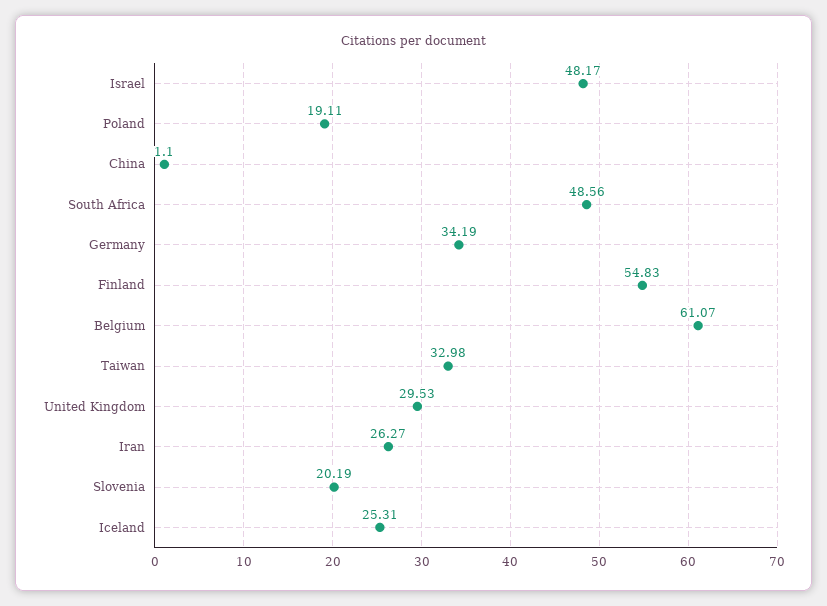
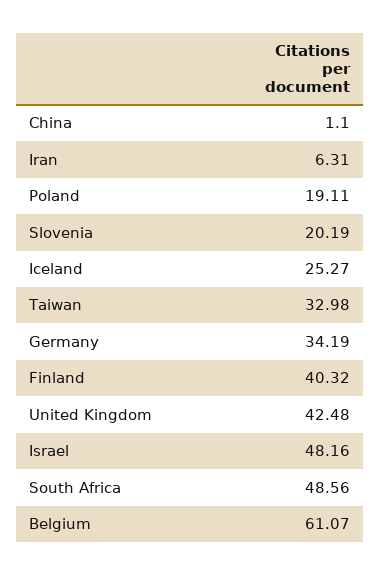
Israel: 48.17 -> 48.16
Finland: 54.83 -> 40.32
United Kingdom: 29.53 -> 42.48
Iran: 26.27 -> 6.31
Iceland: 25.31 -> 25.27

